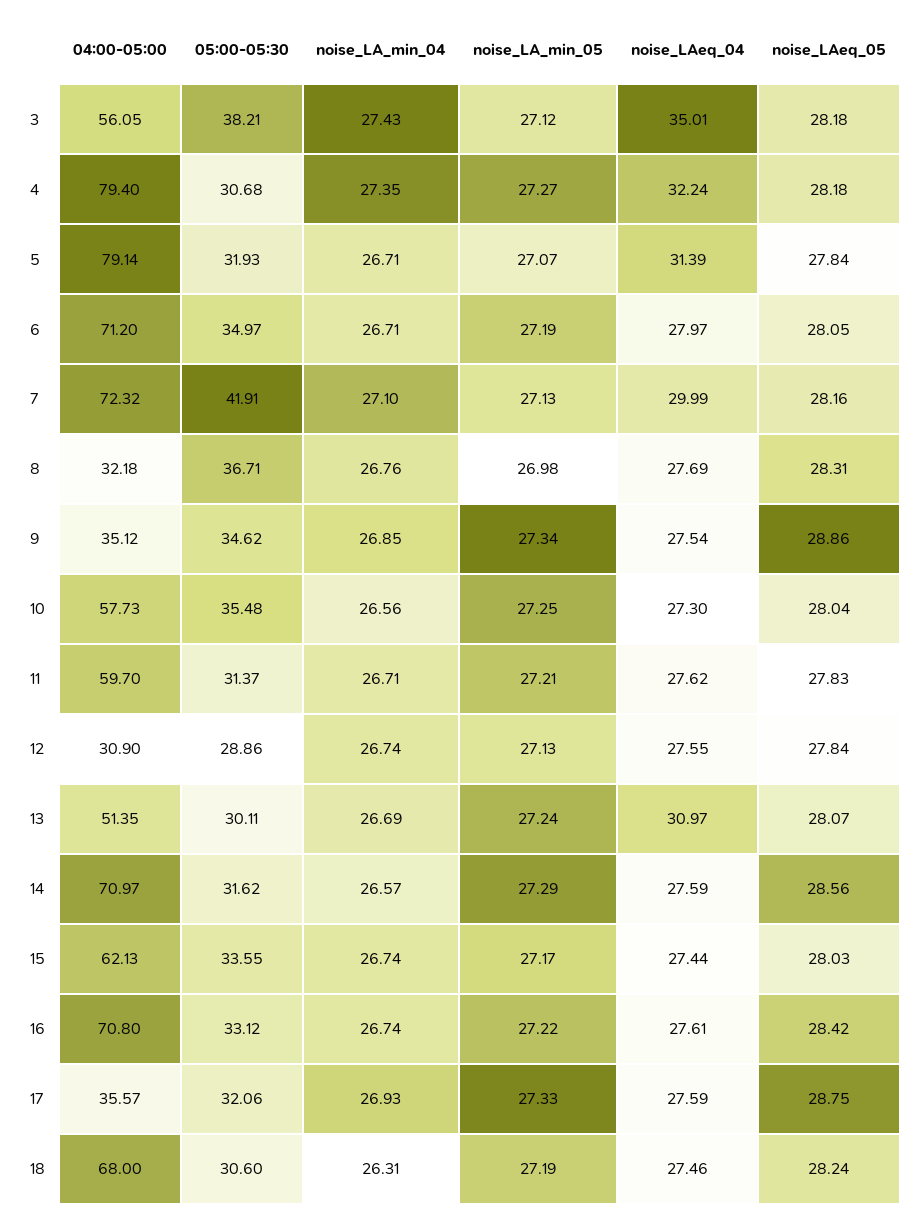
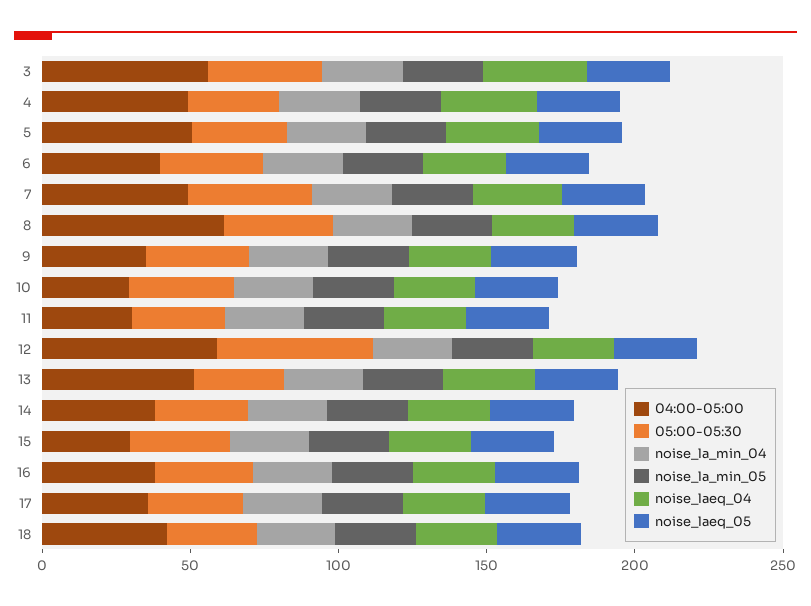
04:00-05:00, 4: 79.4 -> 50
04:00-05:00, 5: 79.14 -> 50
04:00-05:00, 6: 71.2 -> 40
04:00-05:00, 7: 72.32 -> 50
04:00-05:00, 8: 32.18 -> 60
04:00-05:00, 10: 57.73 -> 30
04:00-05:00, 11: 59.7 -> 30
04:00-05:00, 12: 30.9 -> 60
05:00-05:30, 12: 28.86 -> 50
04:00-05:00, 14: 70.97 -> 40
04:00-05:00, 15: 62.13 -> 30
04:00-05:00, 16: 70.8 -> 40
04:00-05:00, 18: 68 -> 40

